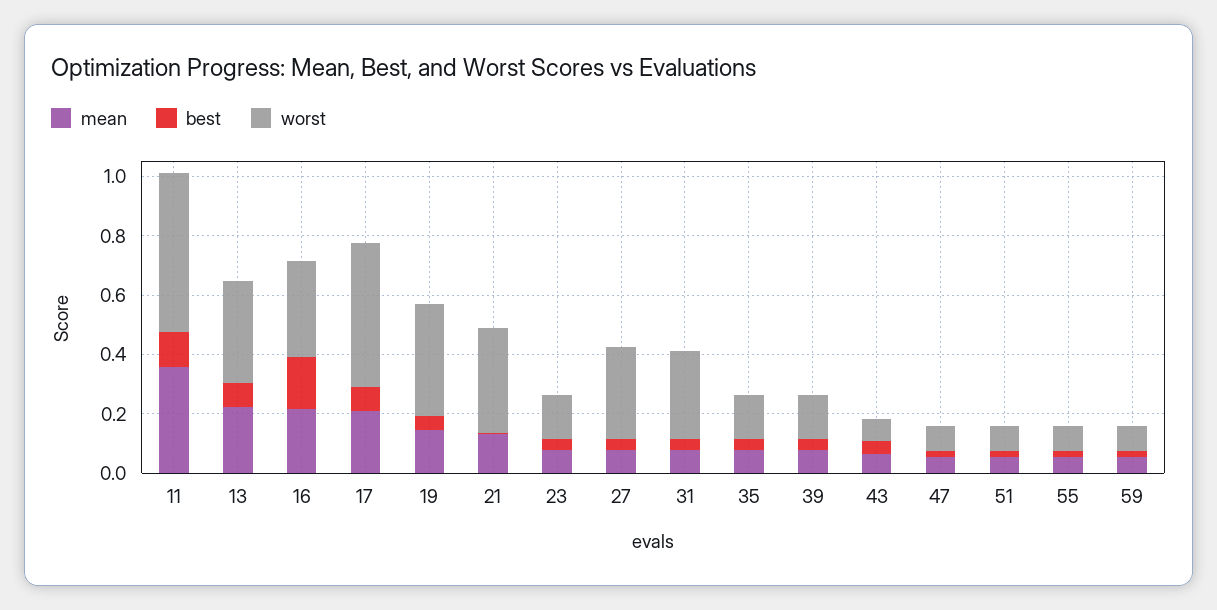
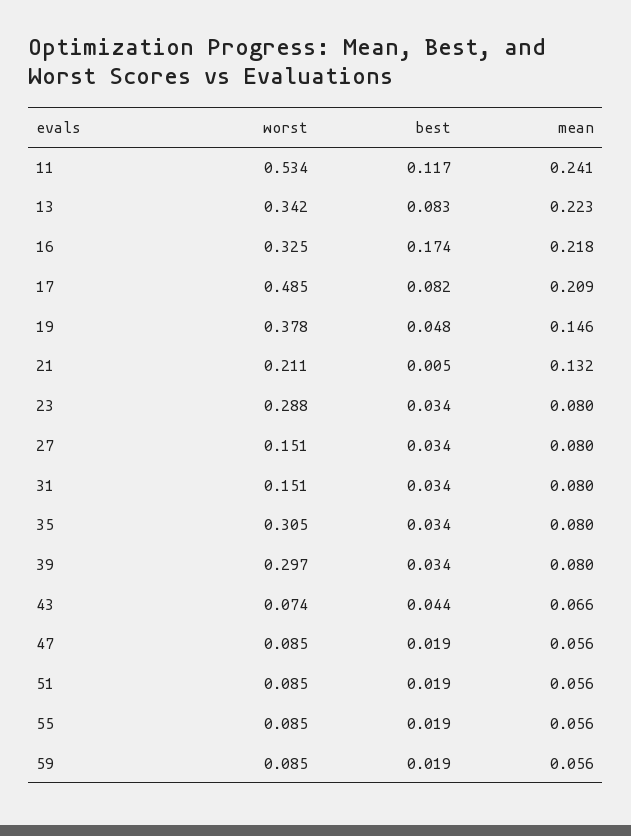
mean, 11: 0.35 -> 0.241
worst, 21: 0.35 -> 0.211
worst, 23: 0.15 -> 0.288
worst, 27: 0.3 -> 0.151
worst, 31: 0.3 -> 0.151
worst, 35: 0.15 -> 0.305
worst, 39: 0.15 -> 0.297

